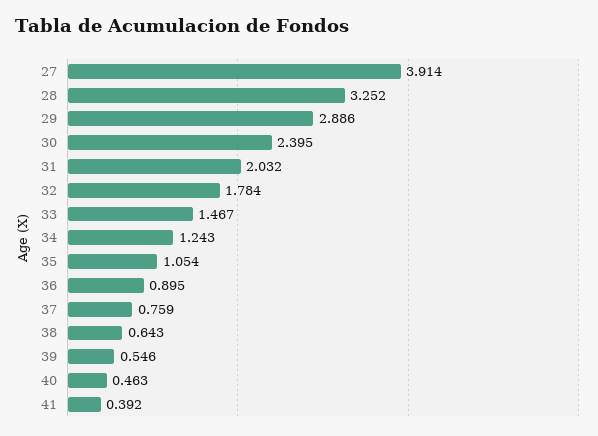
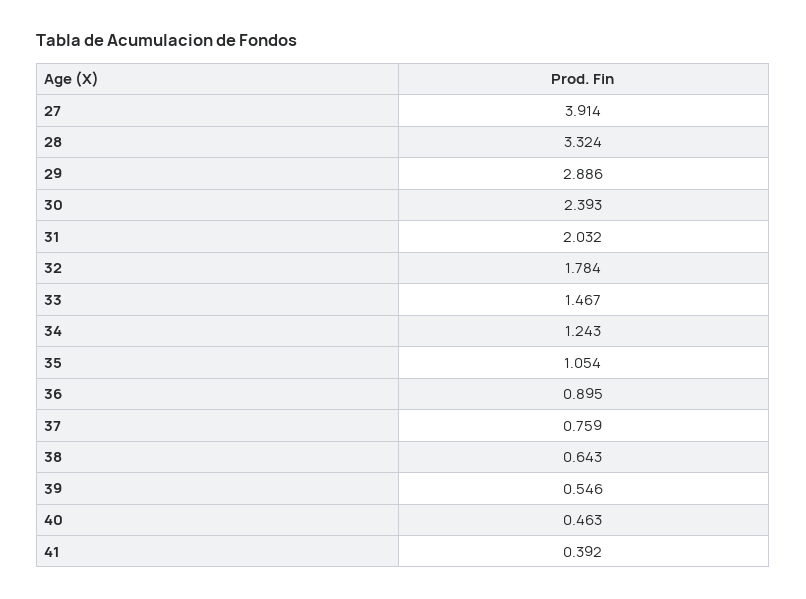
28: 3.252 -> 3.324
30: 2.395 -> 2.393

